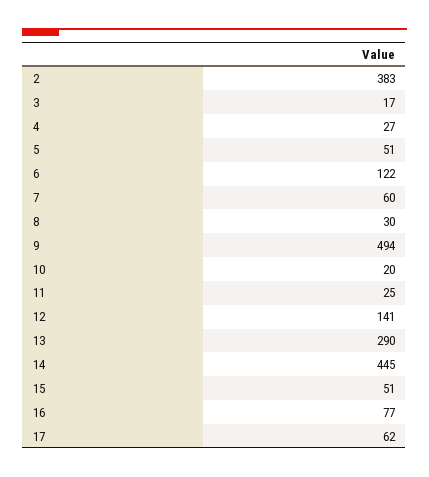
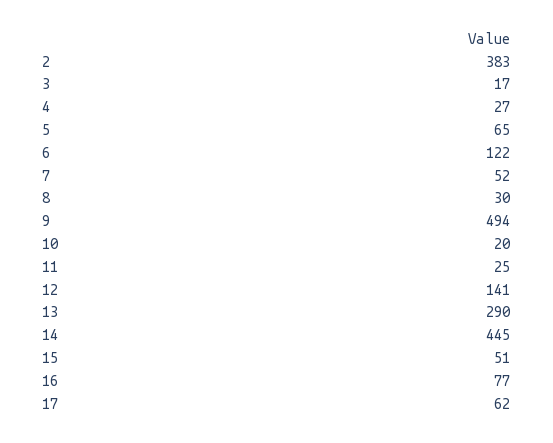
5: 51 -> 65
7: 60 -> 52

